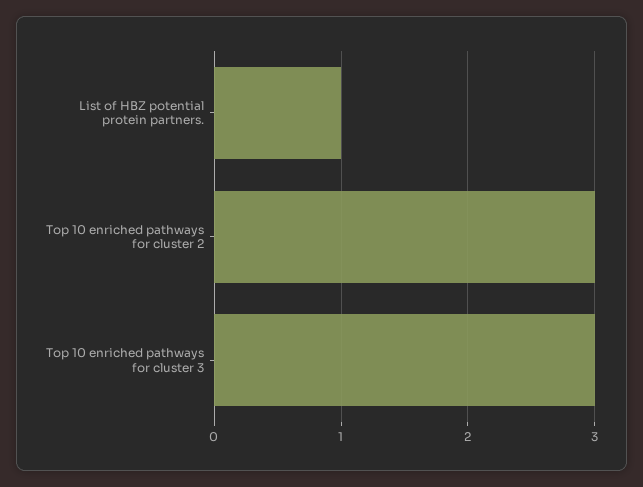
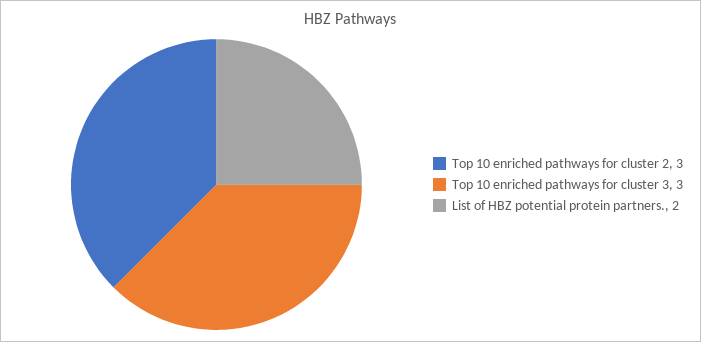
List of HBZ potential protein partners.: 1 -> 2

